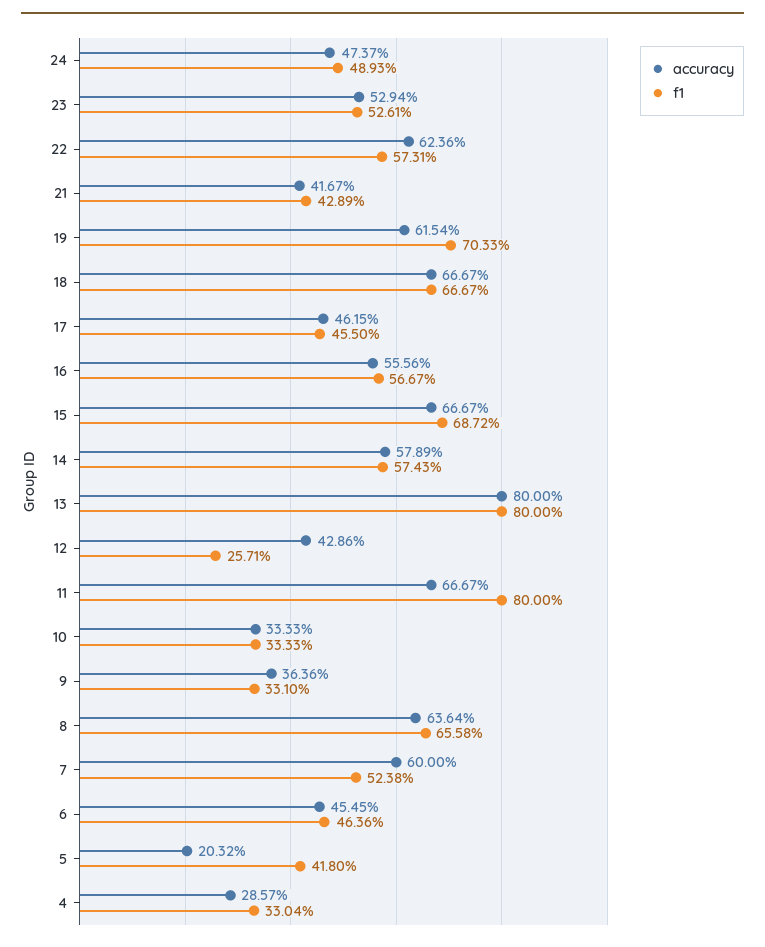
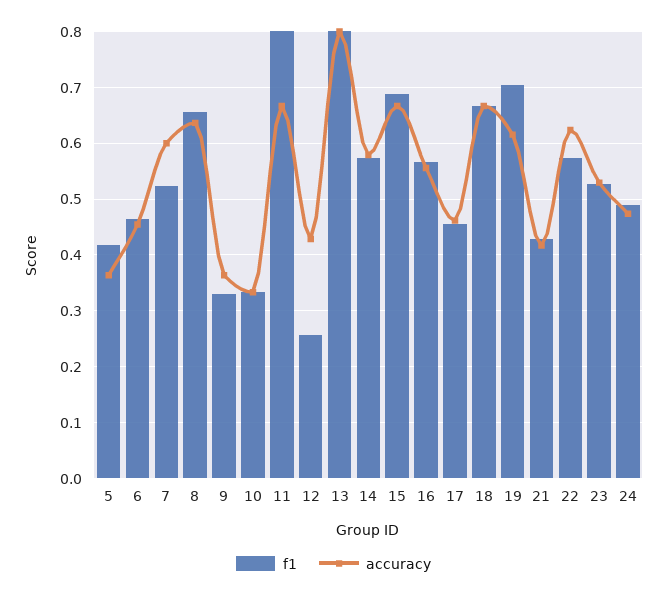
accuracy, 5: 0.2032 -> 0.36
accuracy, 4: 0.2857 -> none
f1, 4: 0.3304 -> none

